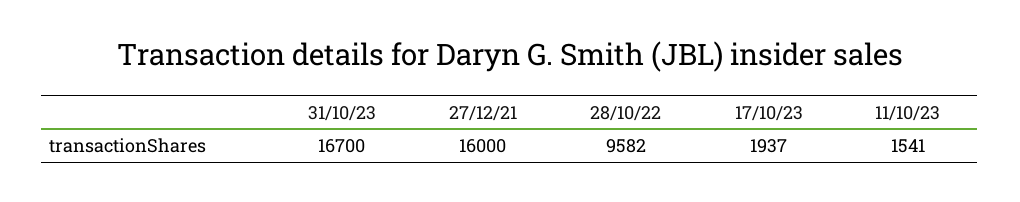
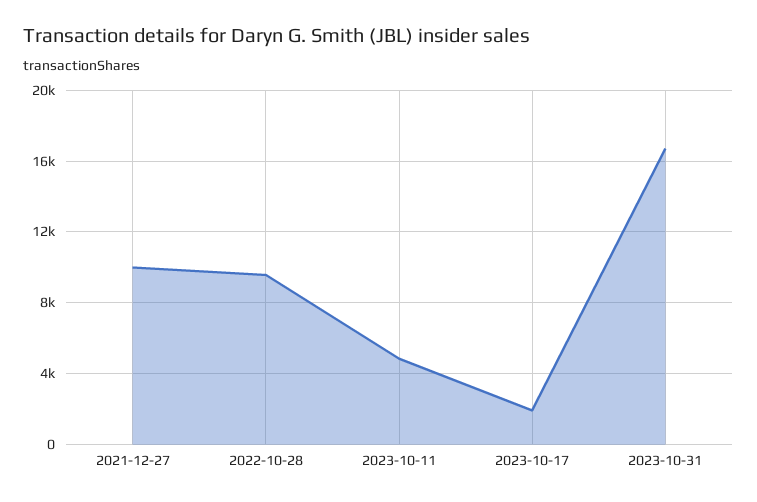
27/12/21: 16000 -> 10000
11/10/23: 1541 -> 5000

